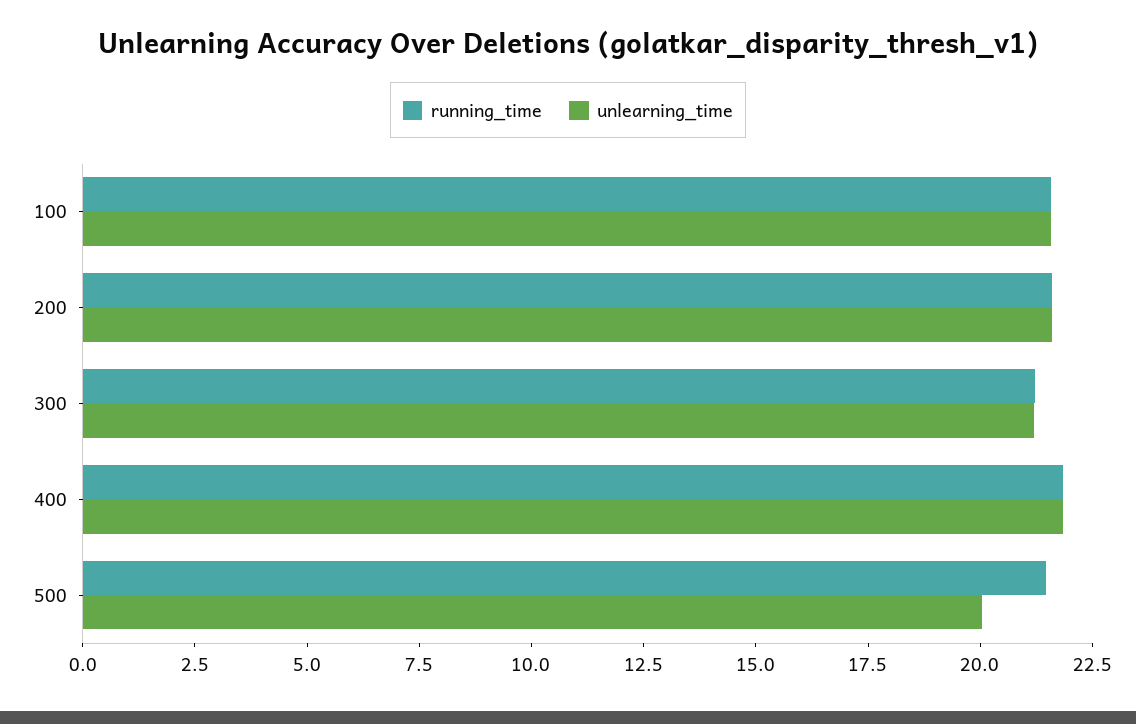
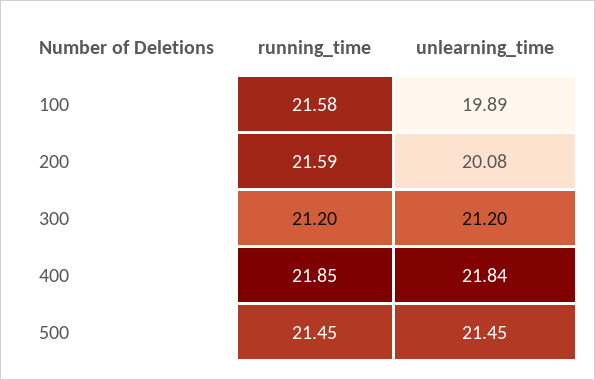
unlearning_time, 100: 21.5 -> 19.89
unlearning_time, 200: 21.5 -> 20.08
unlearning_time, 500: 20 -> 21.45

